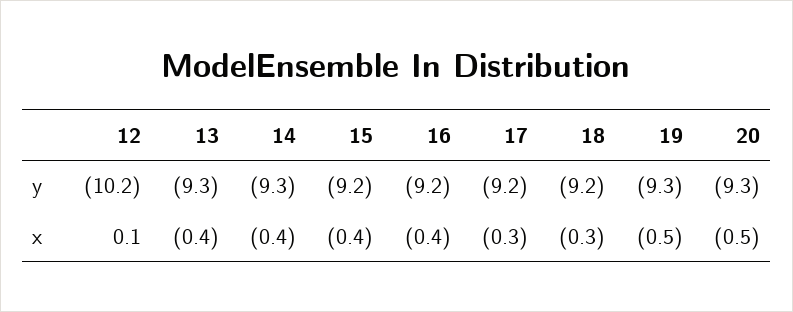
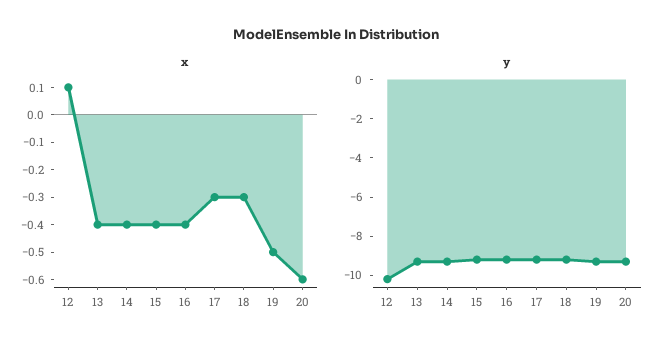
x, 20: -0.5 -> -0.6

